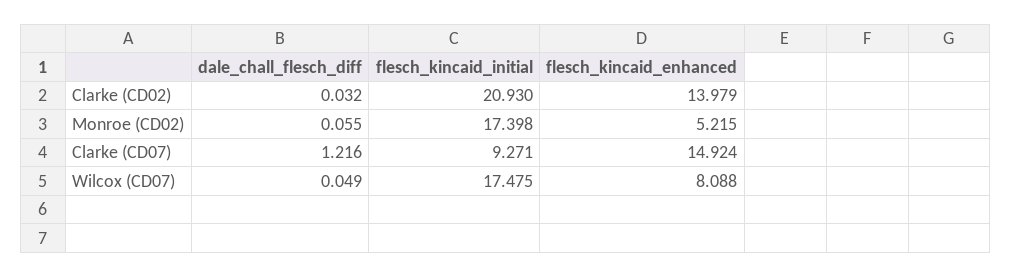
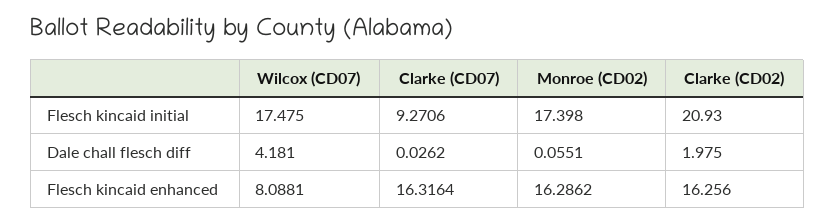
dale_chall_flesch_diff, Clarke (CD02): 0.032 -> 1.975
flesch_kincaid_enhanced, Clarke (CD02): 13.979 -> 16.256
flesch_kincaid_enhanced, Monroe (CD02): 5.215 -> 16.2862
dale_chall_flesch_diff, Clarke (CD07): 1.216 -> 0.0262
flesch_kincaid_enhanced, Clarke (CD07): 14.924 -> 16.3164
dale_chall_flesch_diff, Wilcox (CD07): 0.049 -> 4.181

